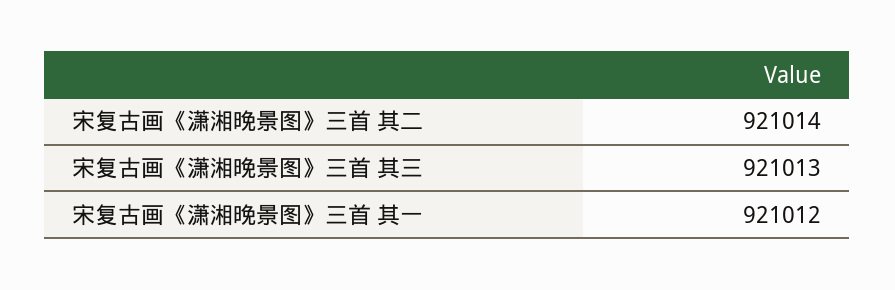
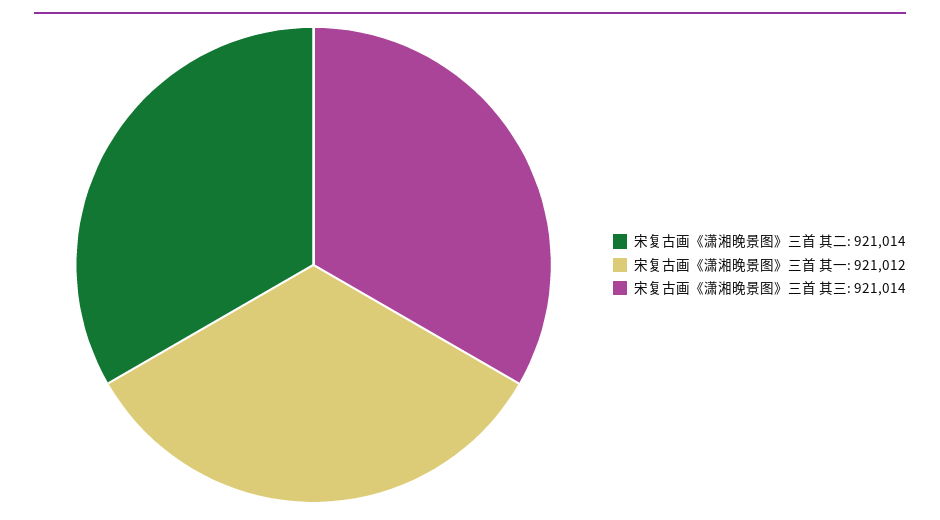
宋复古画《潇湘晚景图》三首 其三: 921013 -> 921014

